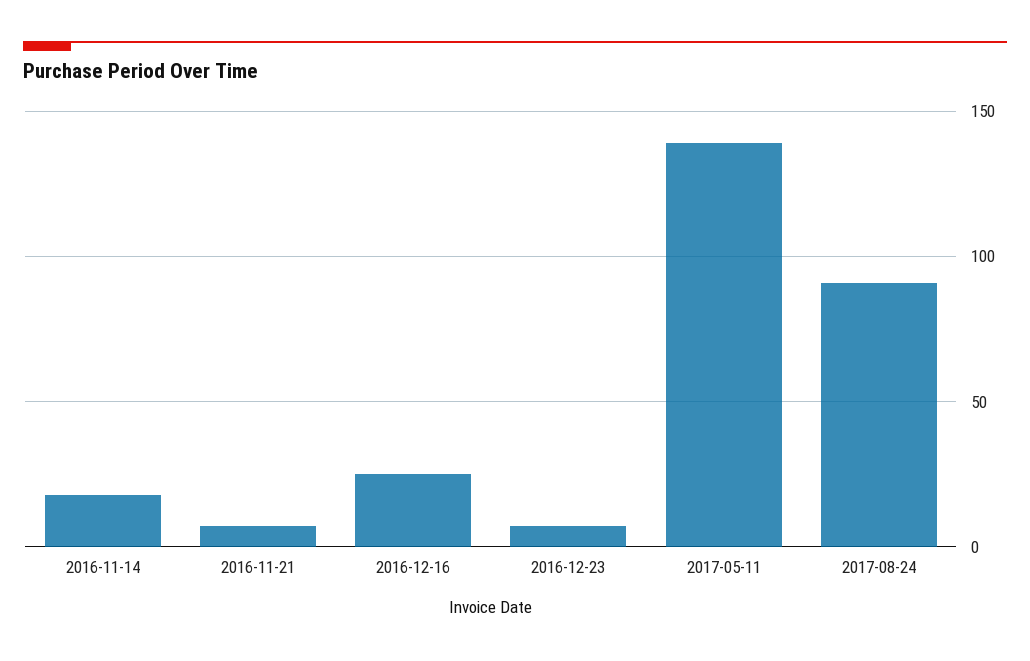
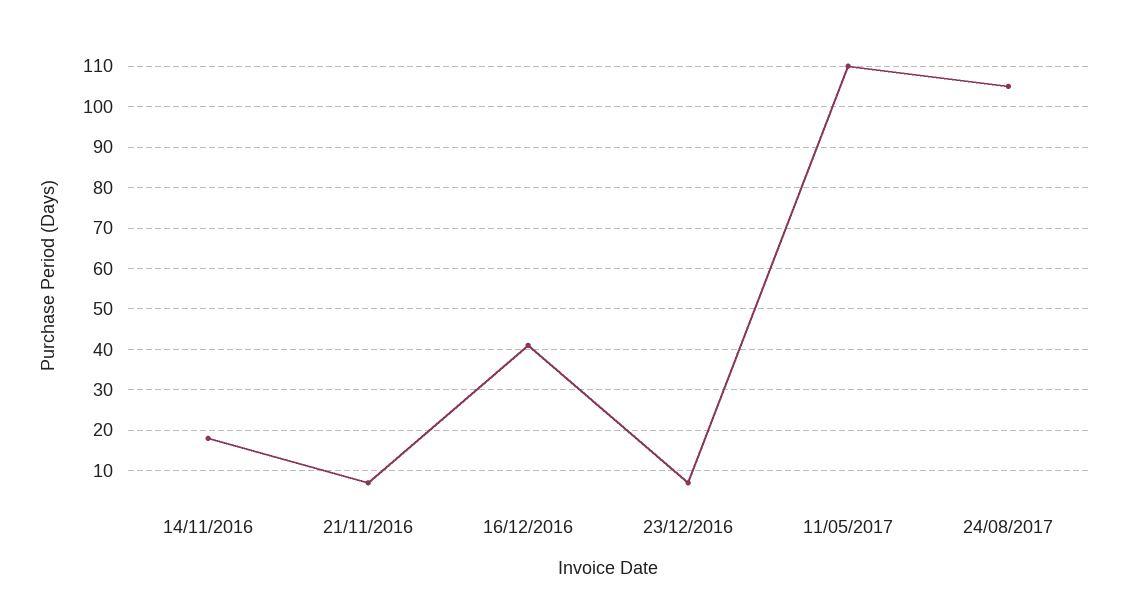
2016-12-16: 25 -> 40
2017-05-11: 140 -> 110
2017-08-24: 90 -> 105

